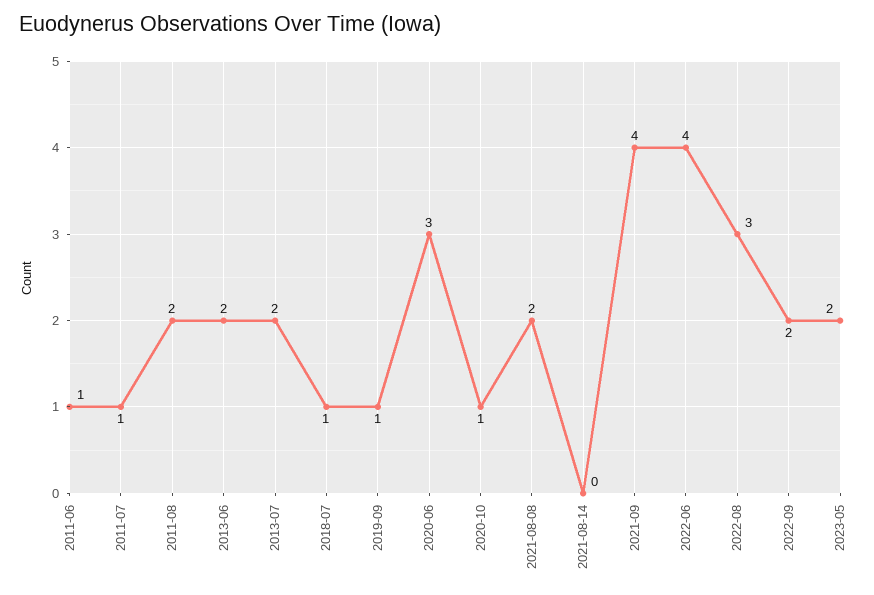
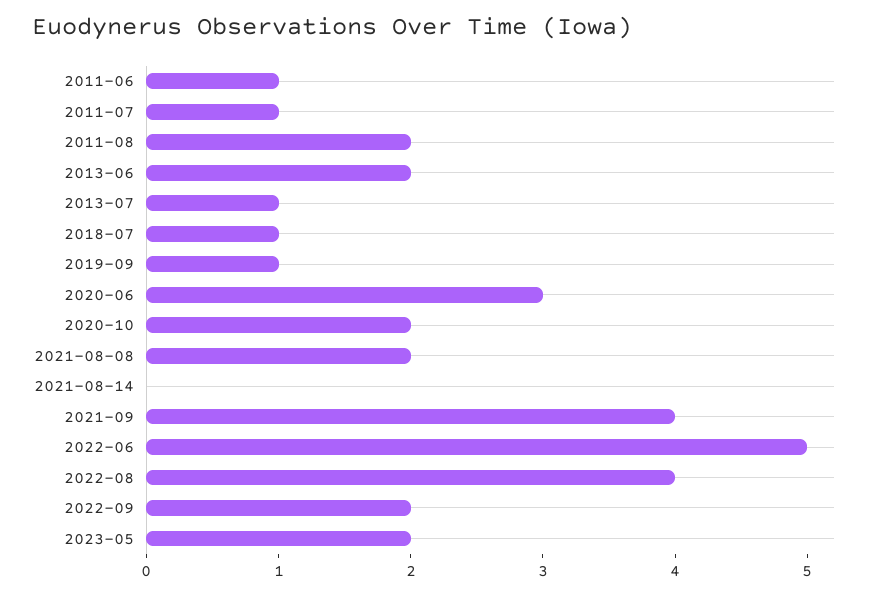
2013-07: 2 -> 1
2020-10: 1 -> 2
2022-06: 4 -> 5
2022-08: 3 -> 4

